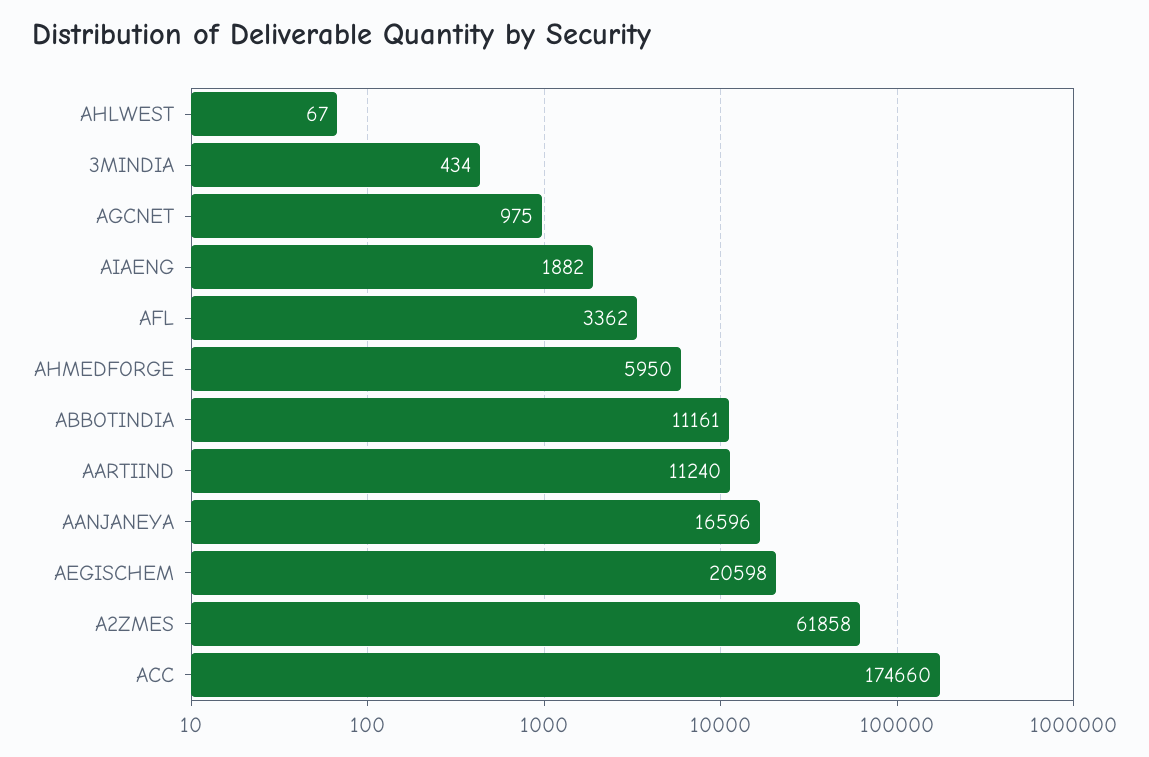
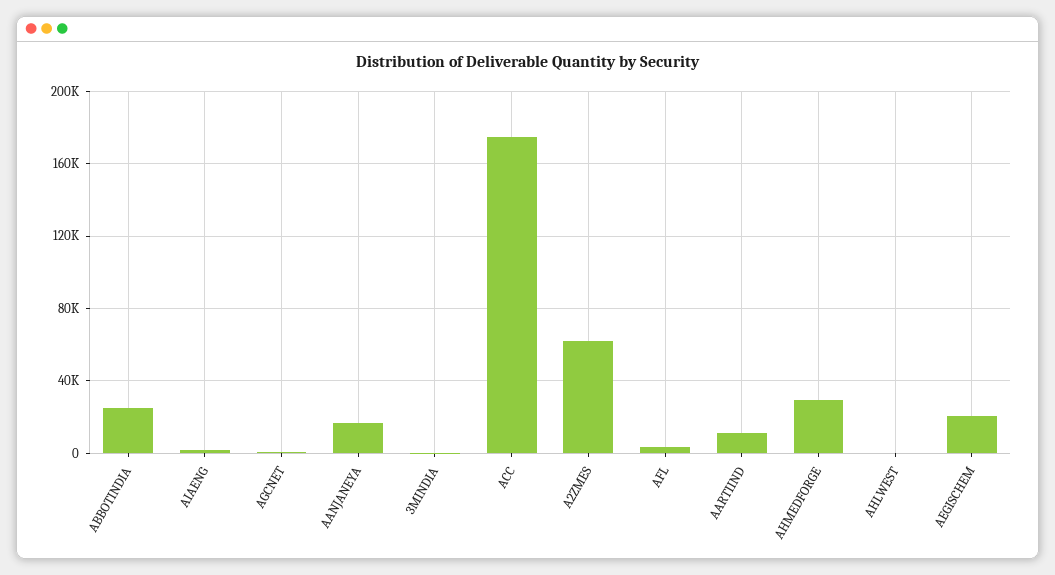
AHMEDFORGE: 5950 -> 30000
ABBOTINDIA: 11161 -> 25000

